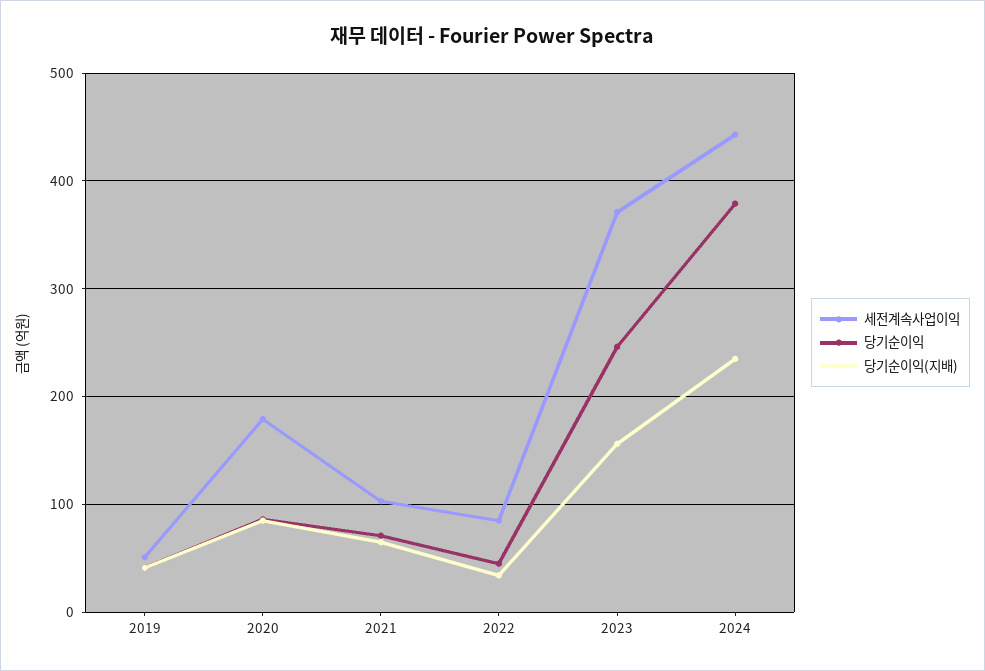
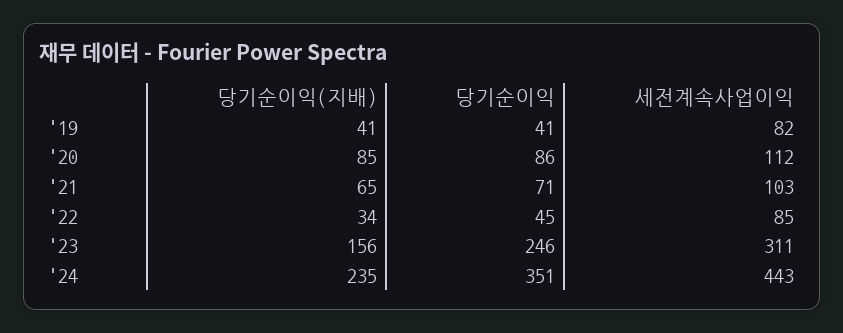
세전계속사업이익, 2019: 50 -> 82
세전계속사업이익, 2020: 180 -> 112
세전계속사업이익, 2023: 370 -> 311
당기순이익, 2024: 380 -> 351

